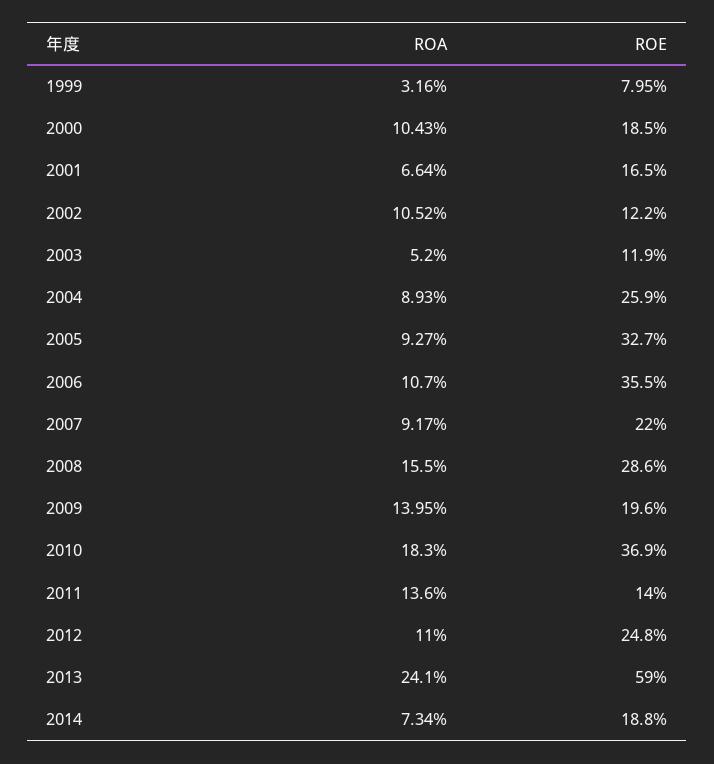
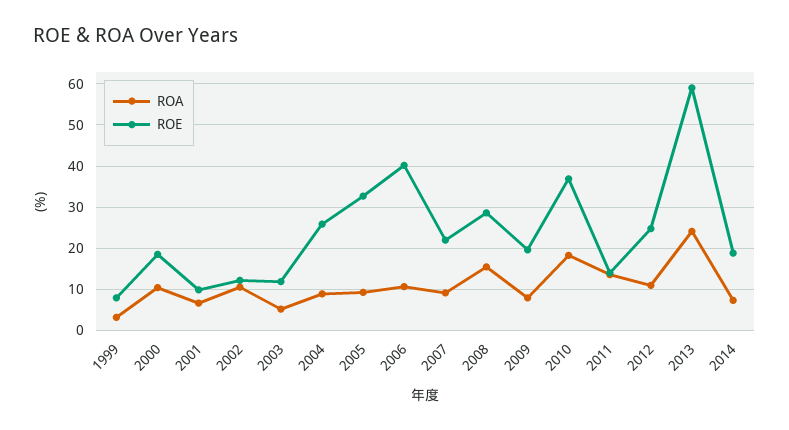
ROE, 2001: 16.5 -> 10
ROE, 2006: 35.5 -> 40
ROA, 2009: 13.95 -> 8

